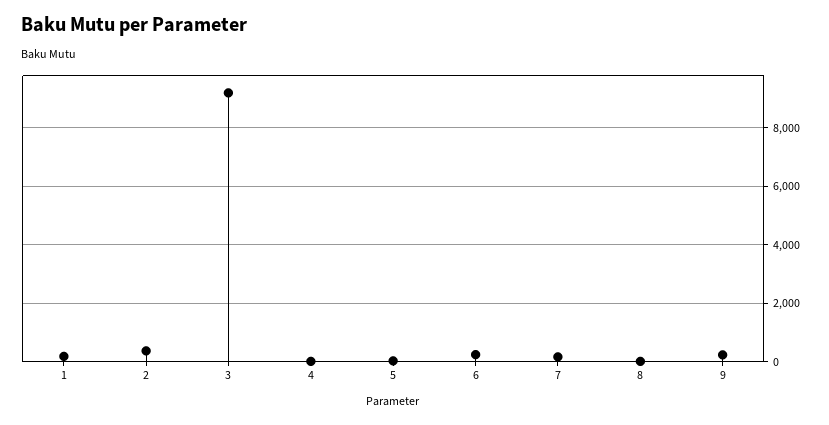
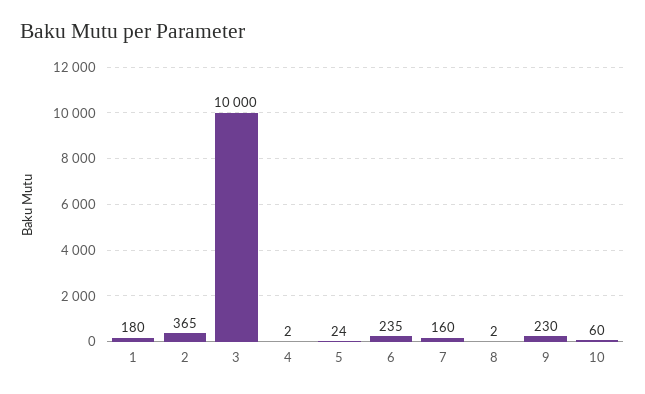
3: 9250 -> 10000
10: none -> 60

